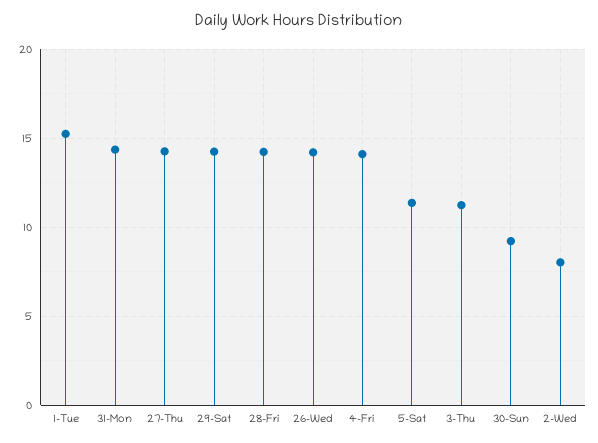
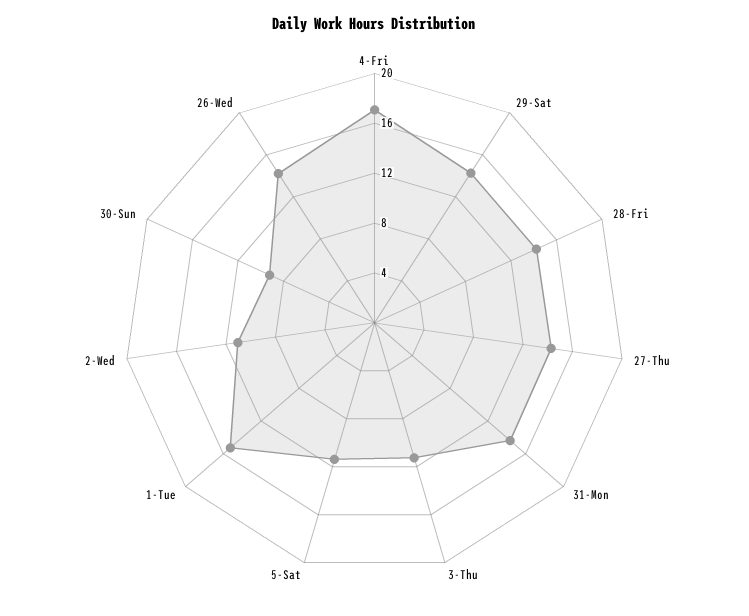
4-Fri: 14 -> 17
2-Wed: 8 -> 11

